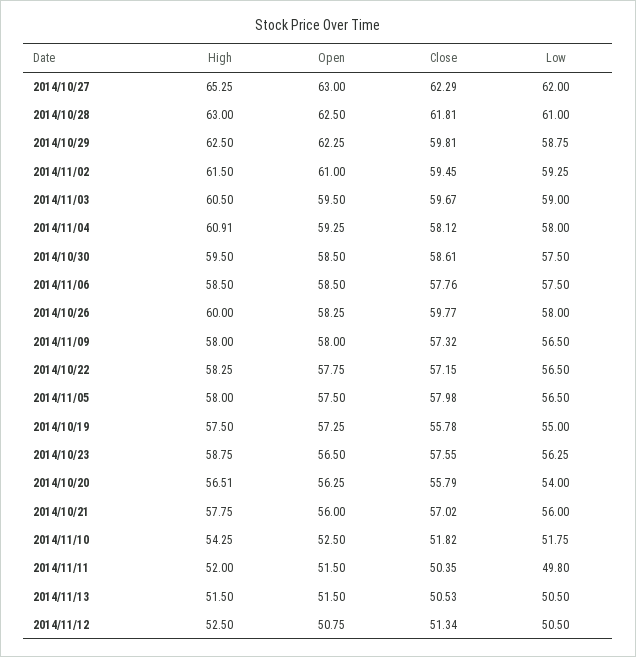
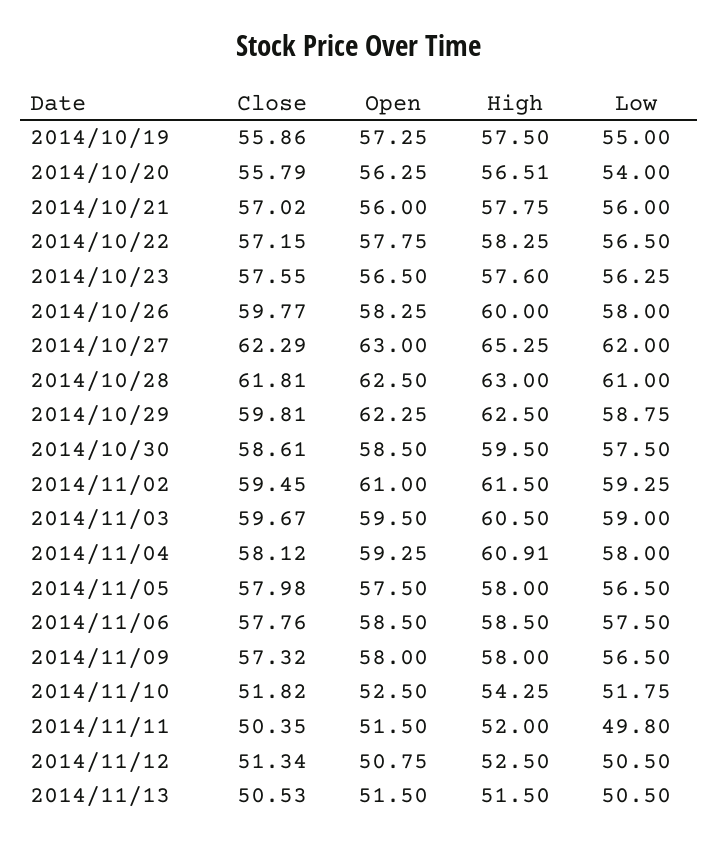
Close, 2014/10/19: 55.78 -> 55.86
High, 2014/10/23: 58.75 -> 57.6

